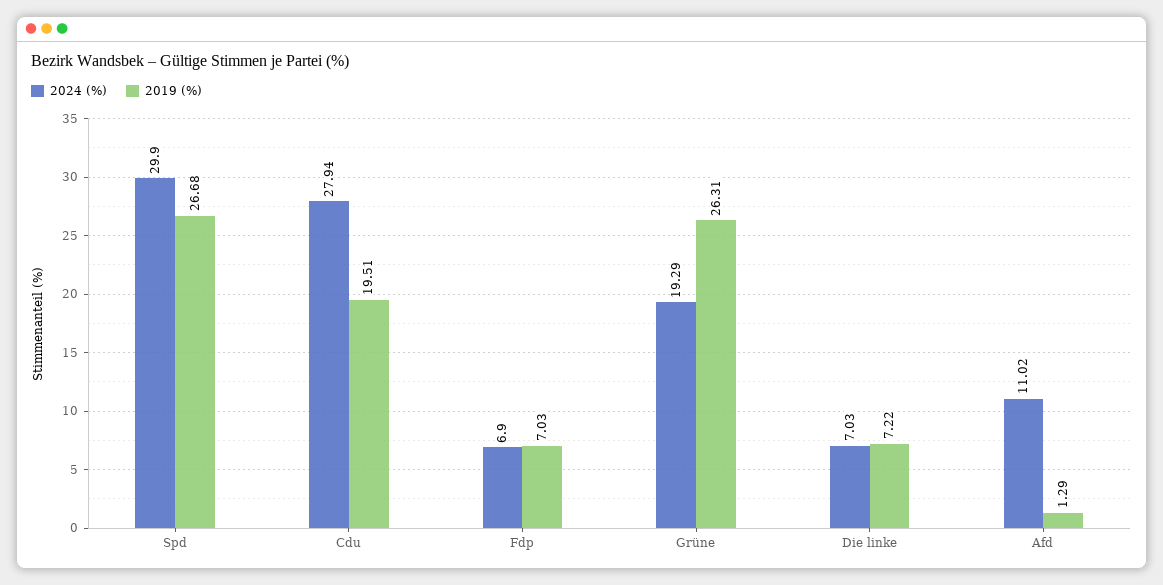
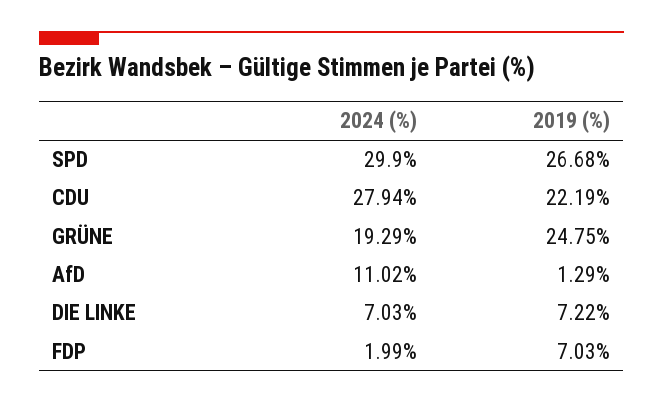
2019 (%), Cdu: 19.51 -> 22.19
2024 (%), Fdp: 6.9 -> 1.99
2019 (%), Grüne: 26.31 -> 24.75

